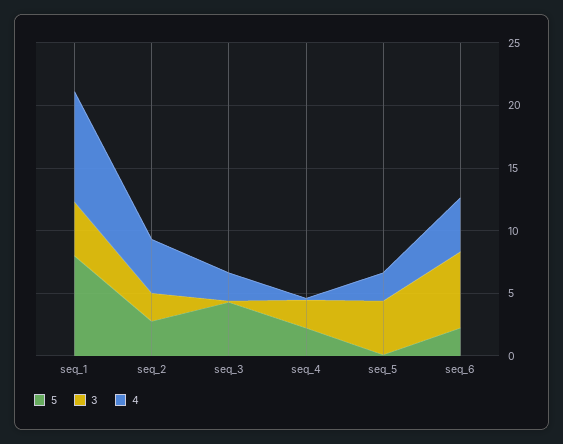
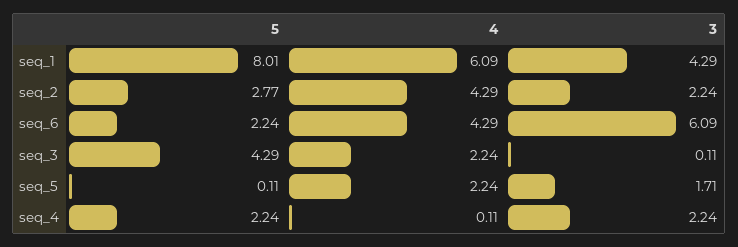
4, seq_1: 9 -> 6.09
3, seq_5: 4 -> 1.71

